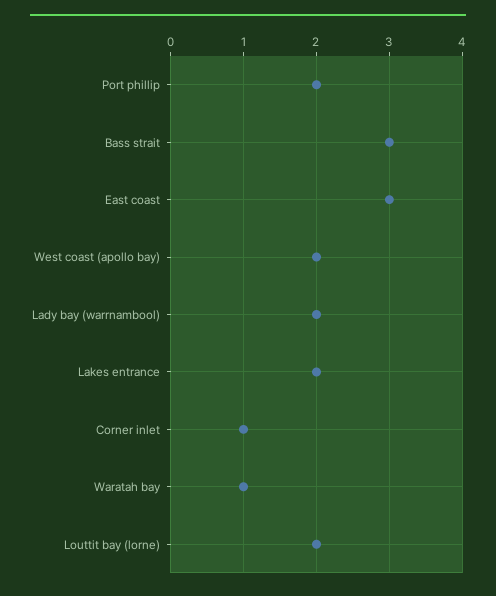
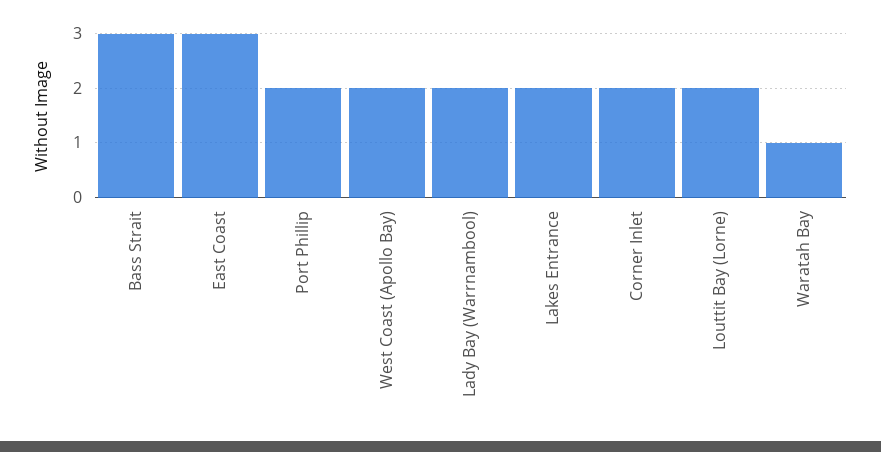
Corner inlet: 1 -> 2

